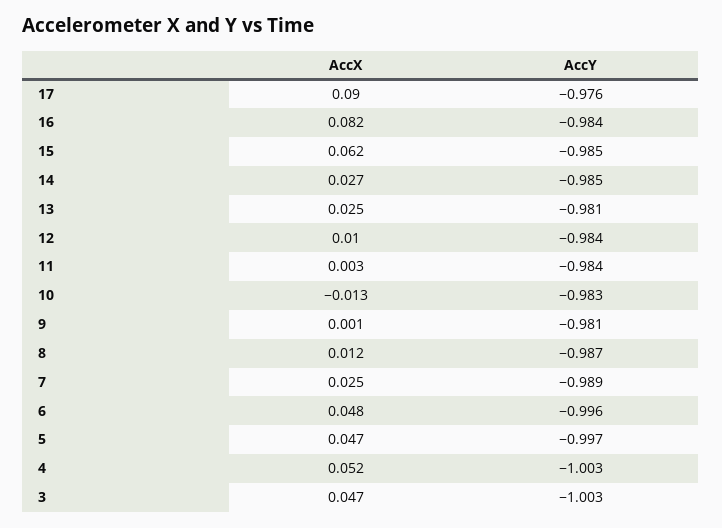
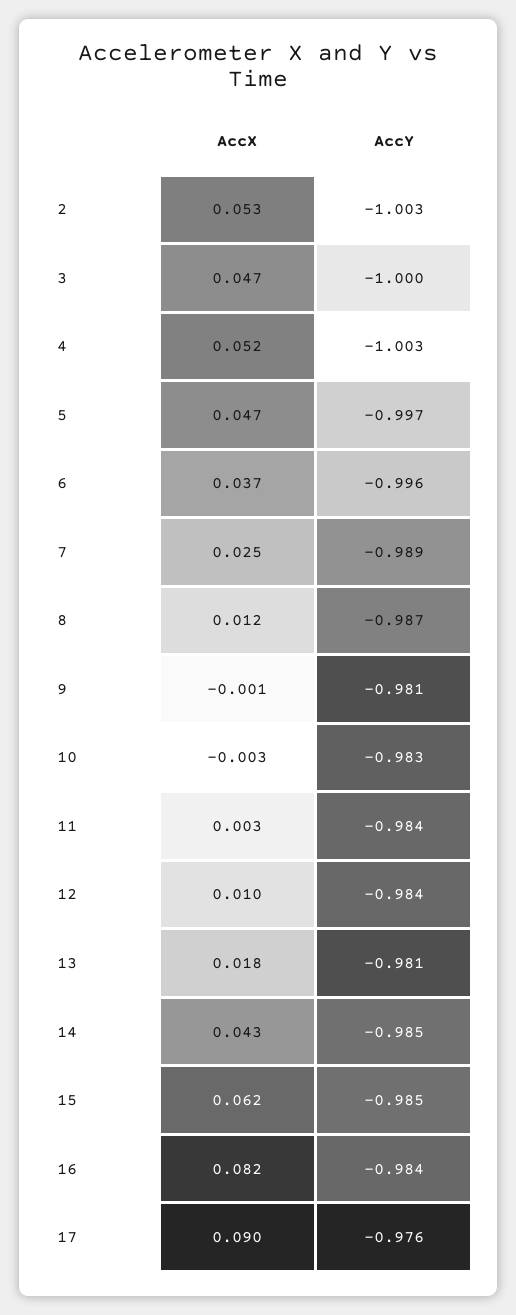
AccX, 14: 0.027 -> 0.043
AccX, 13: 0.025 -> 0.018
AccX, 10: -0.013 -> -0.003
AccX, 9: 0.001 -> -0.001
AccX, 6: 0.048 -> 0.037
AccY, 3: -1.003 -> -1
AccX, 2: none -> 0.053
AccY, 2: none -> -1.003

